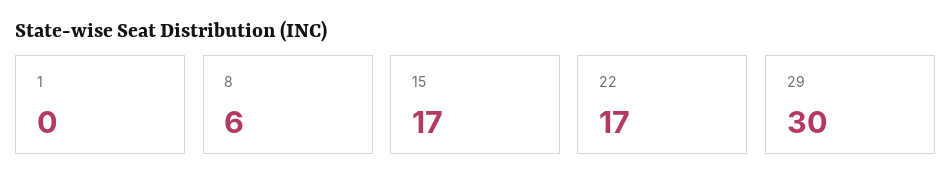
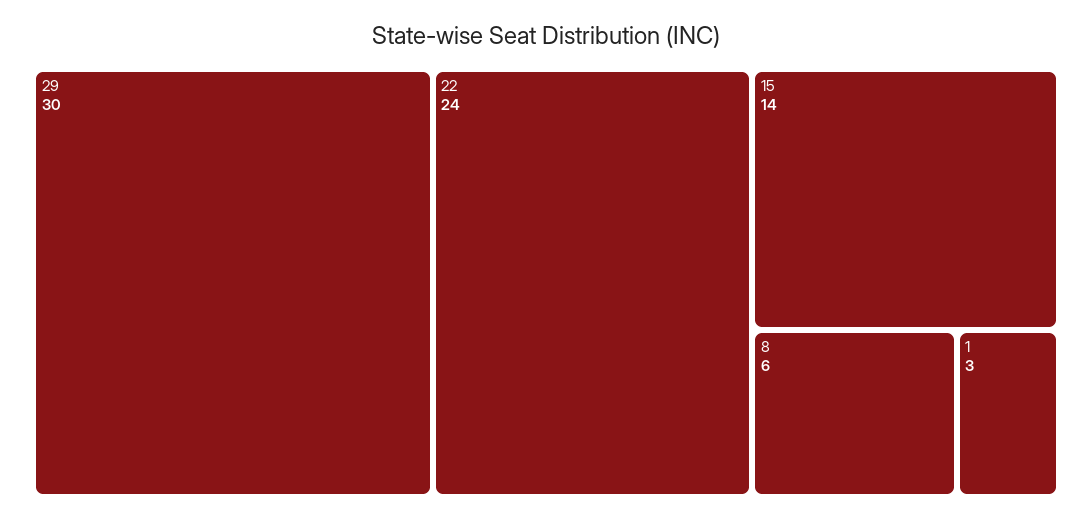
1: 0 -> 3
15: 17 -> 14
22: 17 -> 24

